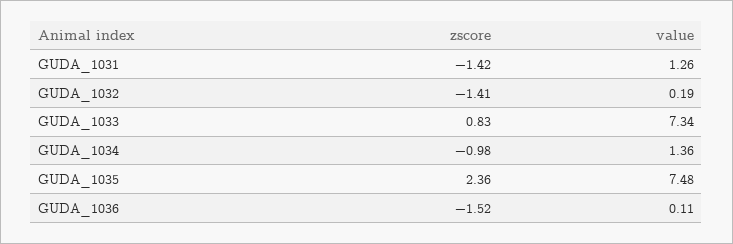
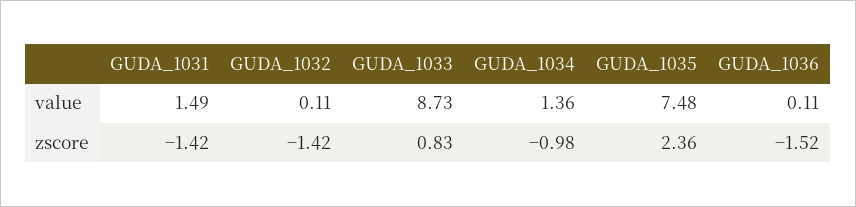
value, GUDA_1031: 1.26 -> 1.49
zscore, GUDA_1032: -1.41 -> -1.42
value, GUDA_1032: 0.19 -> 0.11
value, GUDA_1033: 7.34 -> 8.73

